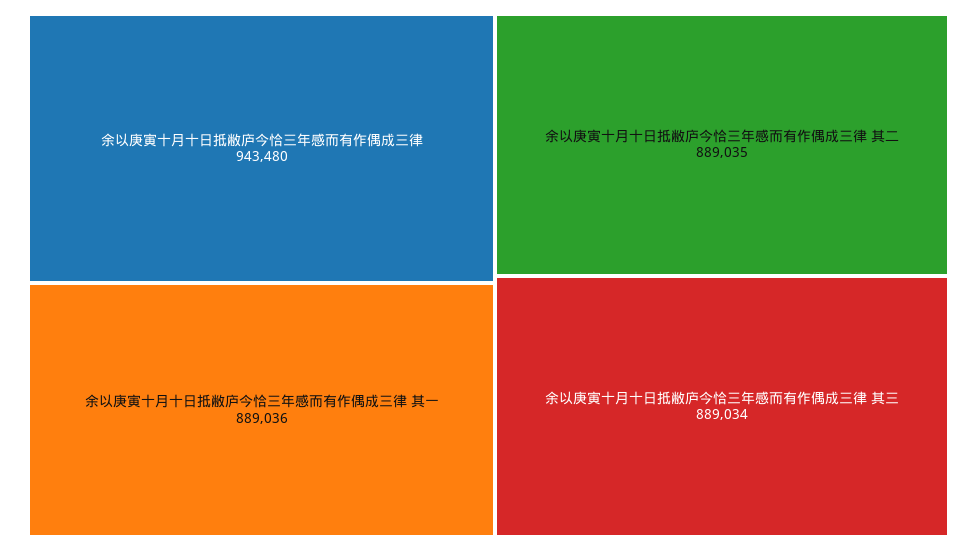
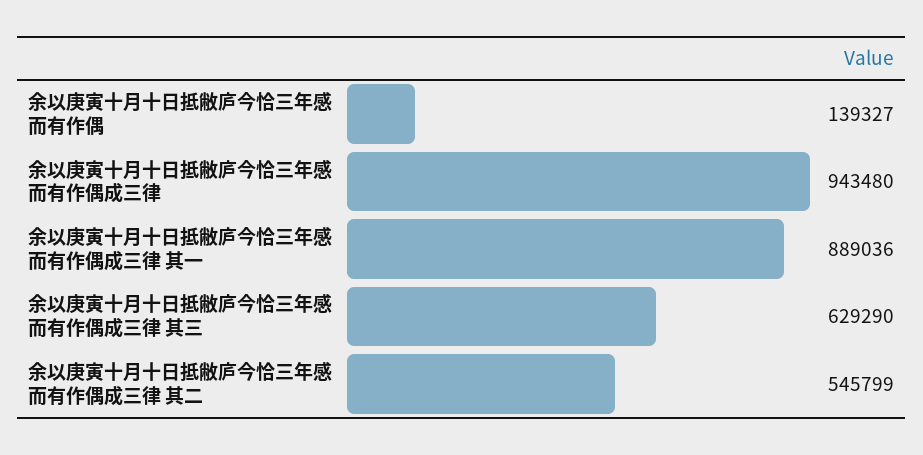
余以庚寅十月十日抵敝庐今恰三年感而有作偶成三律 其二: 889035 -> 545799
余以庚寅十月十日抵敝庐今恰三年感而有作偶成三律 其三: 889034 -> 629290
余以庚寅十月十日抵敝庐今恰三年感而有作偶: none -> 139327

